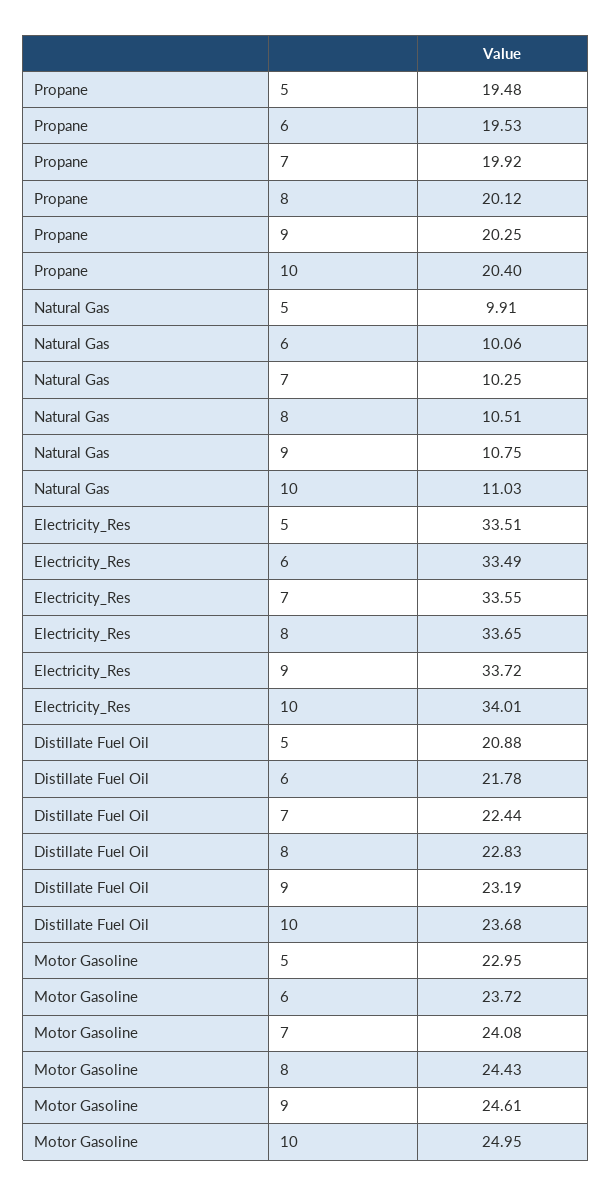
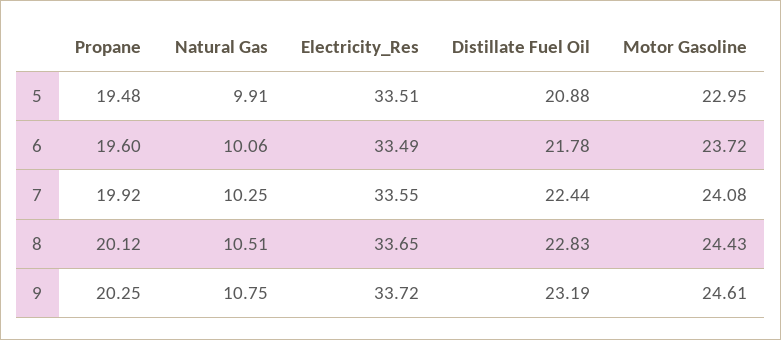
Propane, 6: 19.53 -> 19.6
Propane, 10: 20.4 -> none
Natural Gas, 10: 11.03 -> none
Electricity_Res, 10: 34.01 -> none
Distillate Fuel Oil, 10: 23.68 -> none
Motor Gasoline, 10: 24.95 -> none

